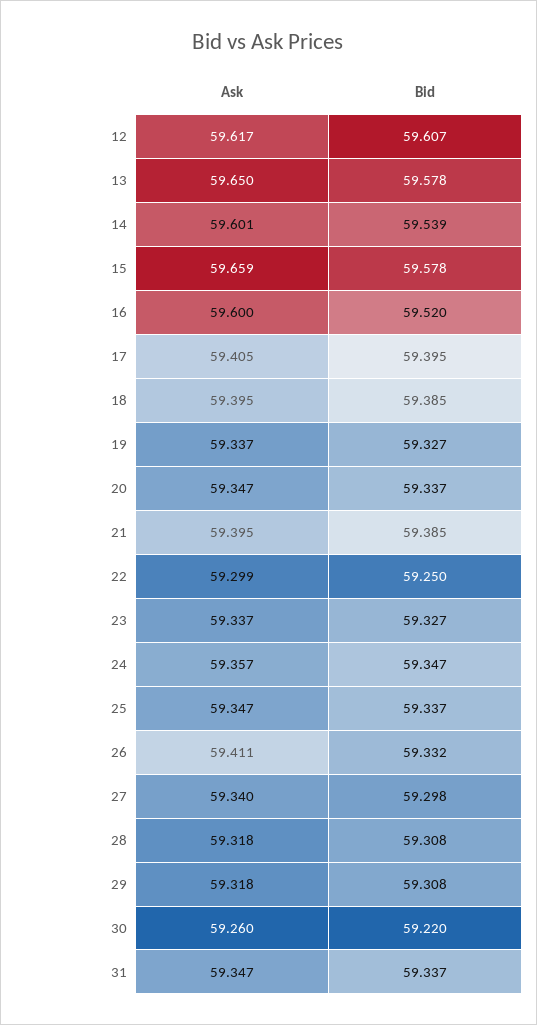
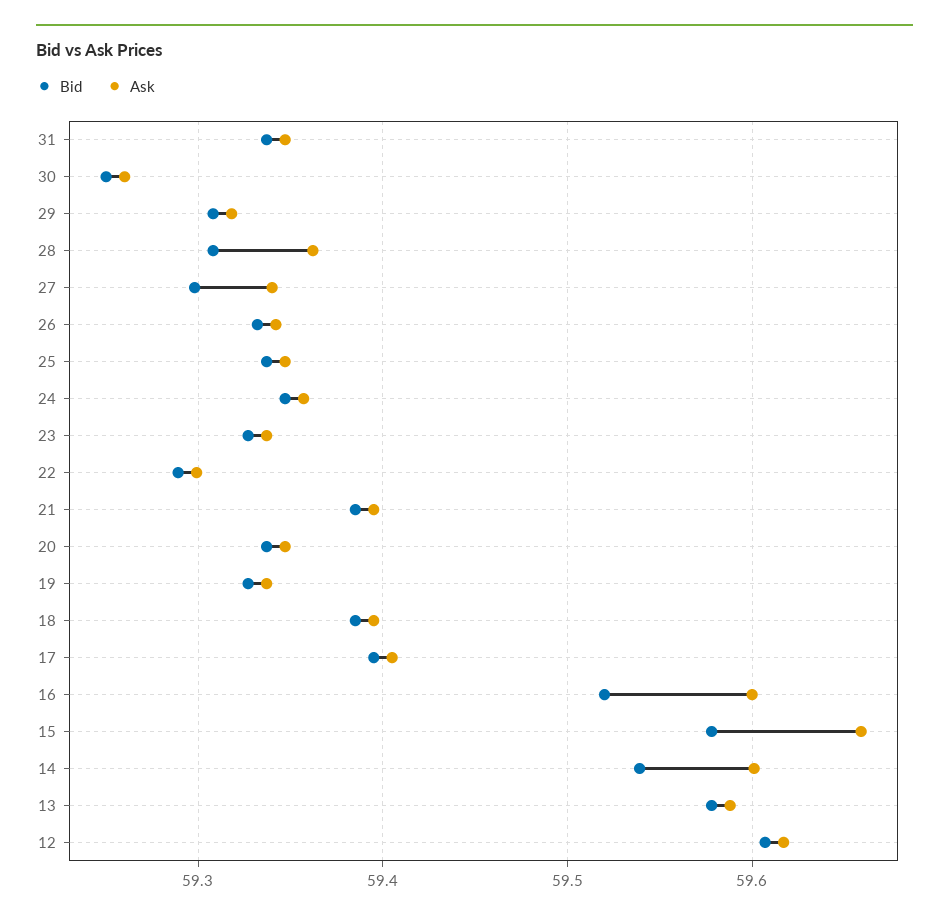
Ask, 13: 59.65 -> 59.59
Bid, 22: 59.25 -> 59.29
Ask, 26: 59.411 -> 59.34
Ask, 28: 59.318 -> 59.36
Bid, 30: 59.22 -> 59.25

